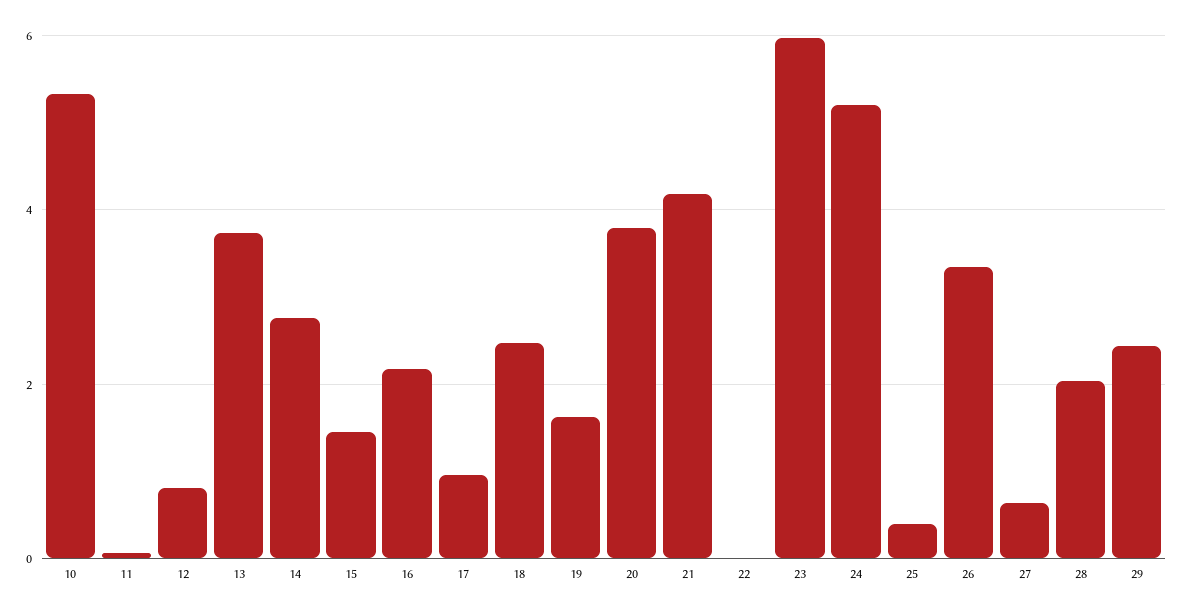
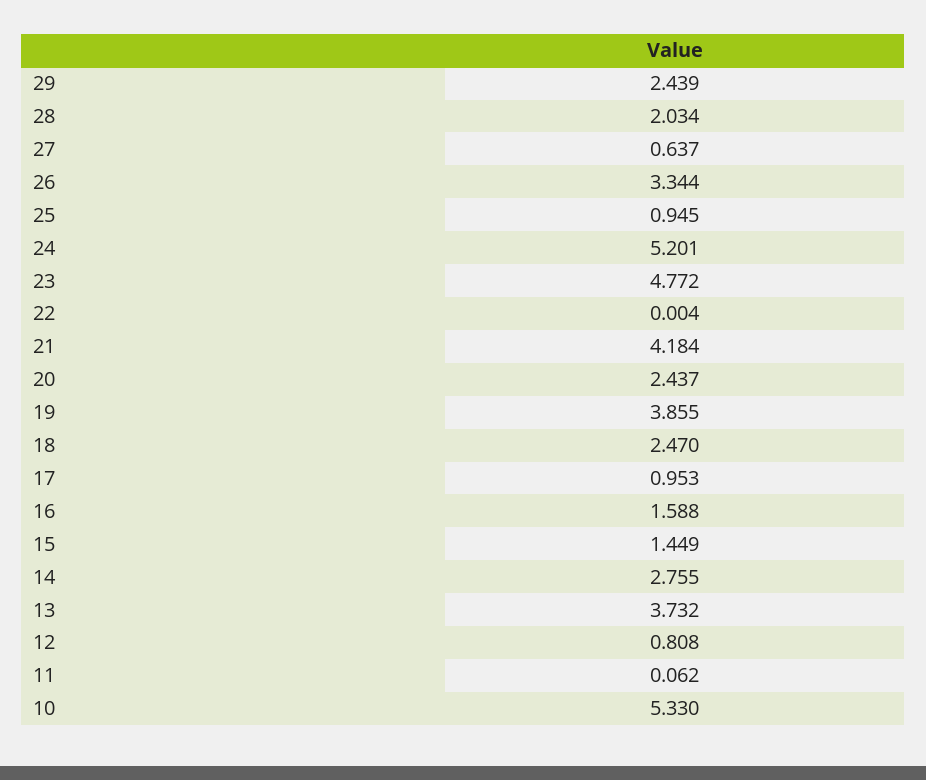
16: 2.2 -> 1.588
19: 1.6 -> 3.855
20: 3.8 -> 2.437
23: 6 -> 4.772
25: 0.4 -> 0.945

